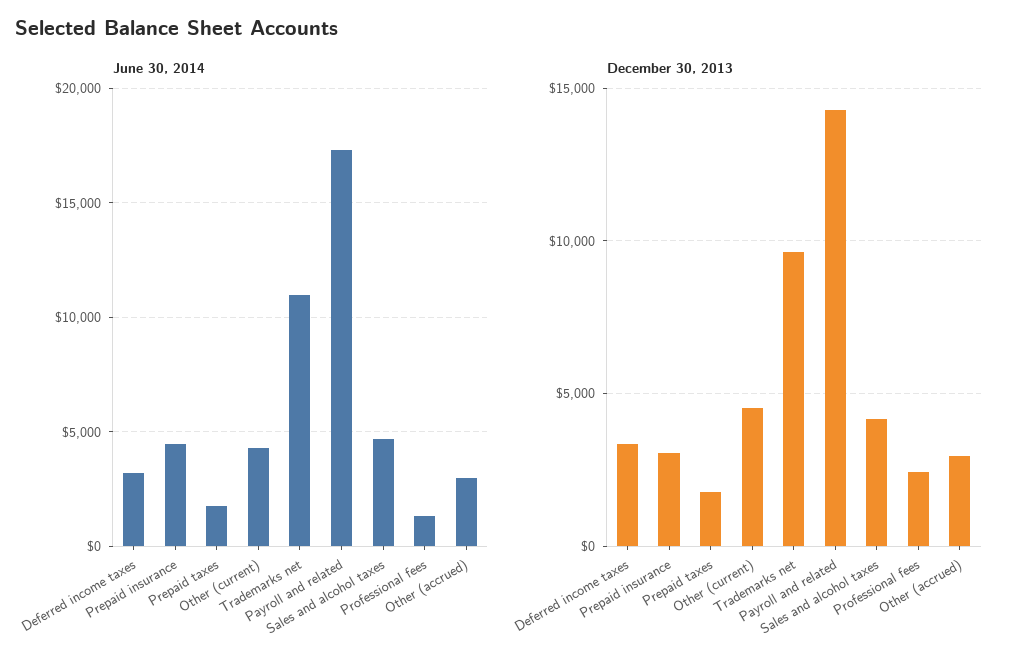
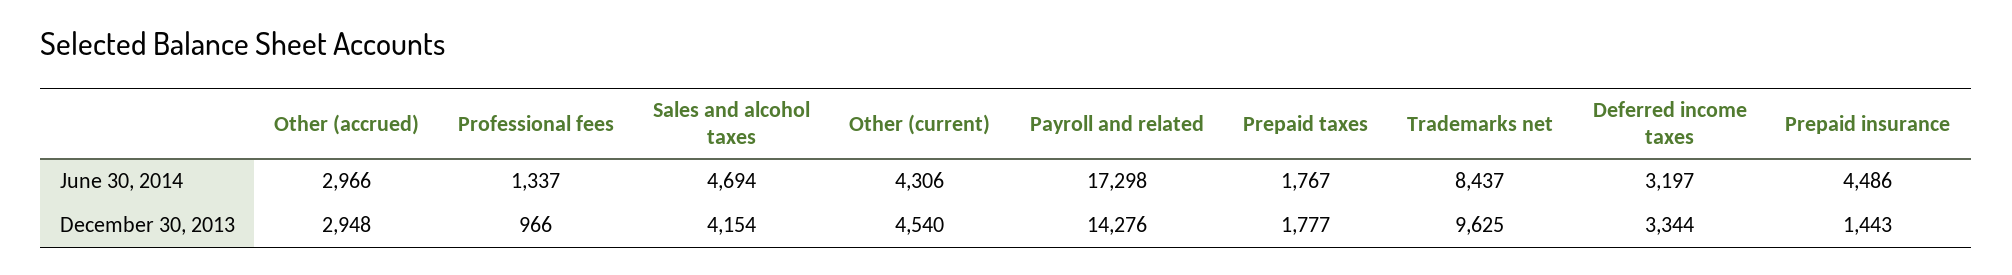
June 30, 2014, Trademarks net: 11000 -> 8437
December 30, 2013, Prepaid insurance: 3000 -> 1443
December 30, 2013, Professional fees: 2500 -> 966

